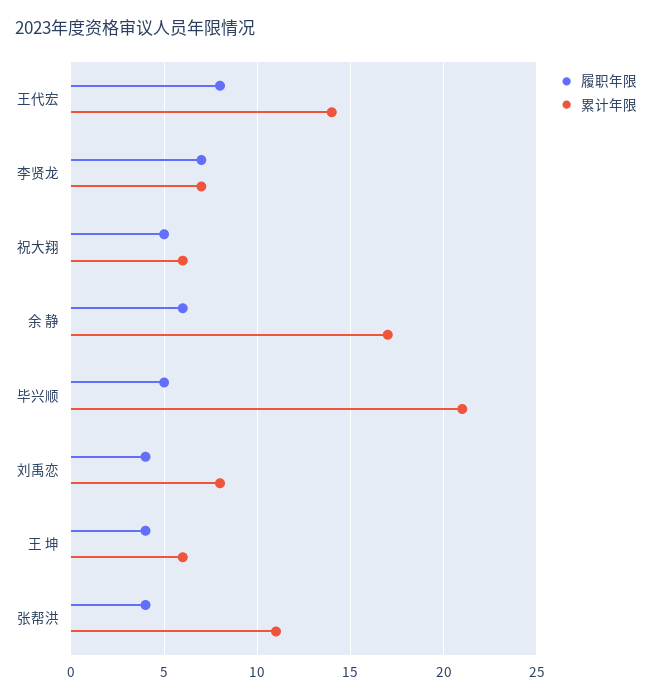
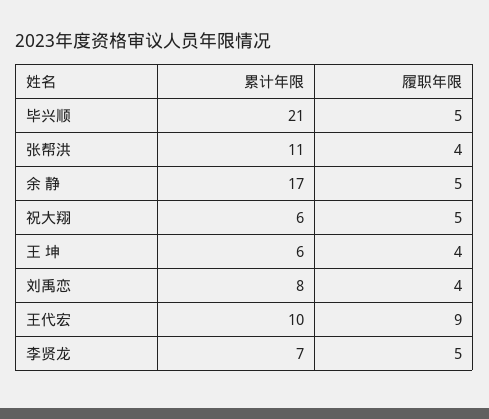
履职年限, 王代宏: 8 -> 9
累计年限, 王代宏: 14 -> 10
履职年限, 李贤龙: 7 -> 5
履职年限, 余 静: 6 -> 5

